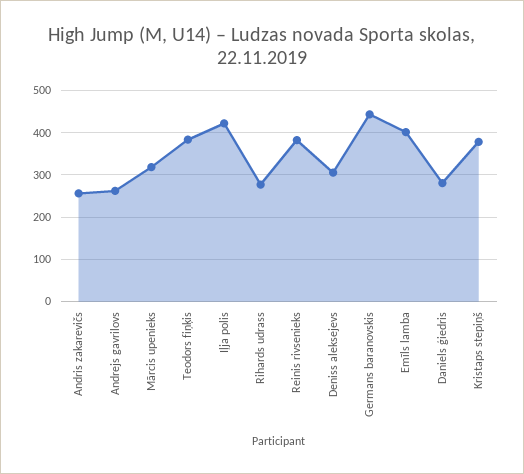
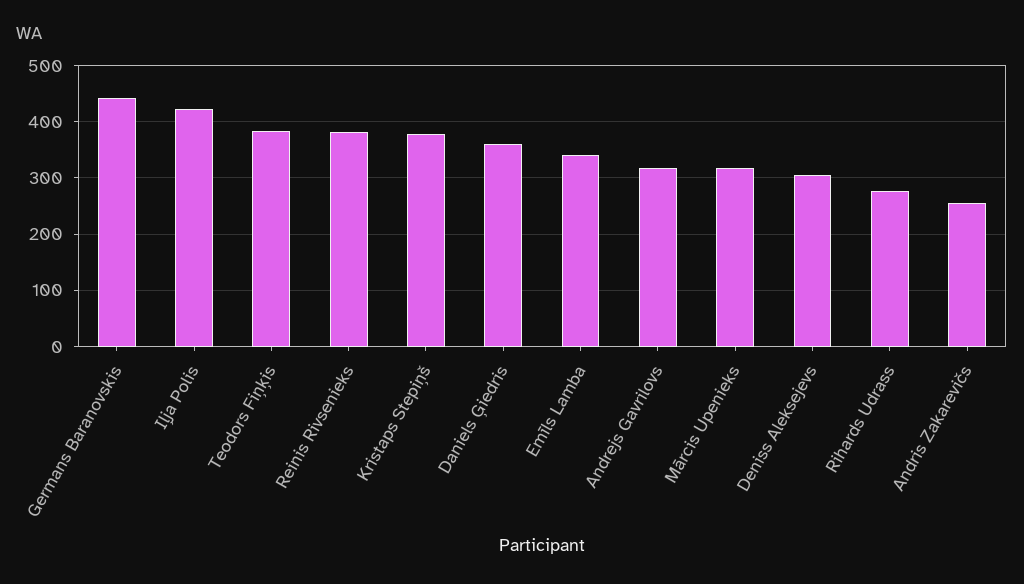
Andrejs gavrilovs: 260 -> 320
Emīls lamba: 400 -> 340
Daniels ģiedris: 280 -> 360

